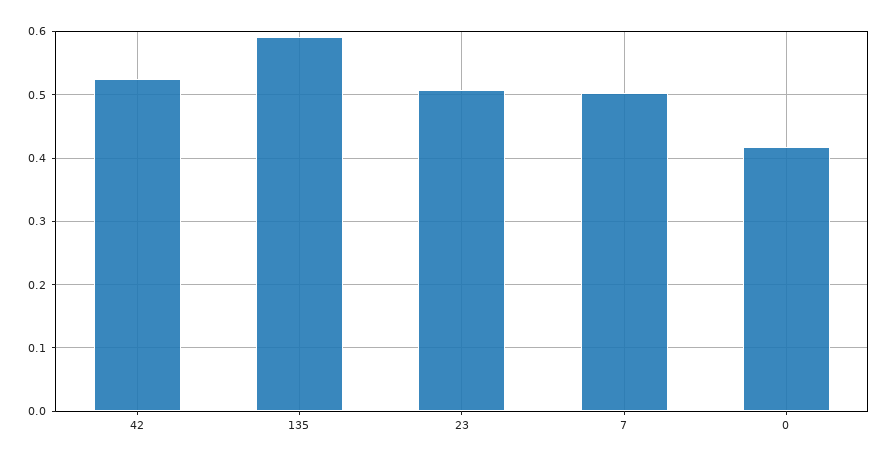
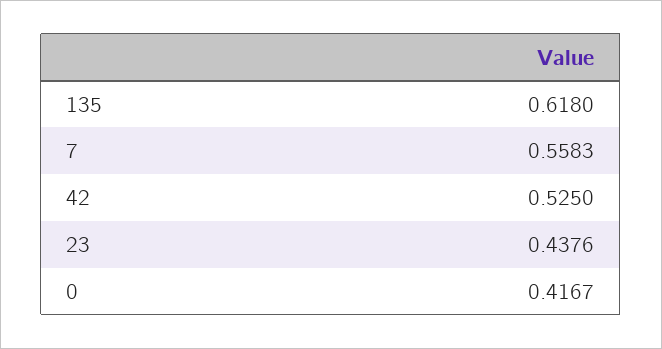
135: 0.59 -> 0.618
23: 0.51 -> 0.4376
7: 0.5 -> 0.5583

